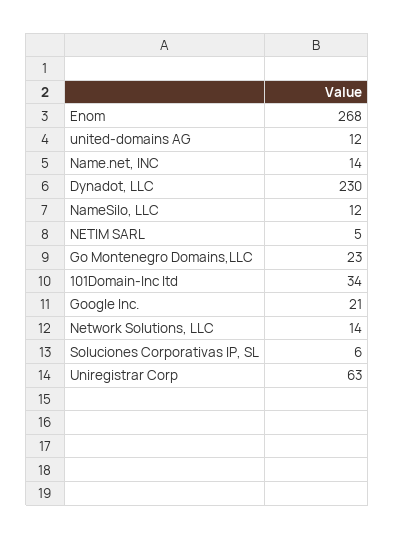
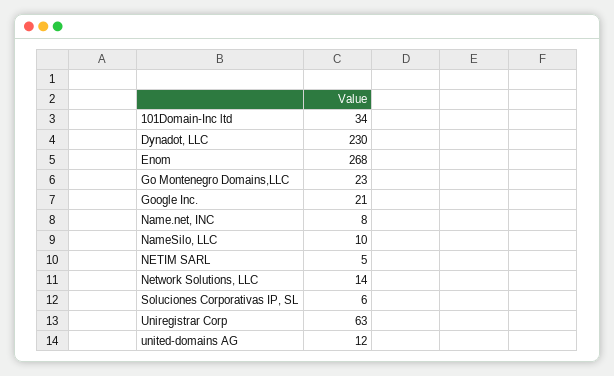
Name.net, INC: 14 -> 8
NameSilo, LLC: 12 -> 10

